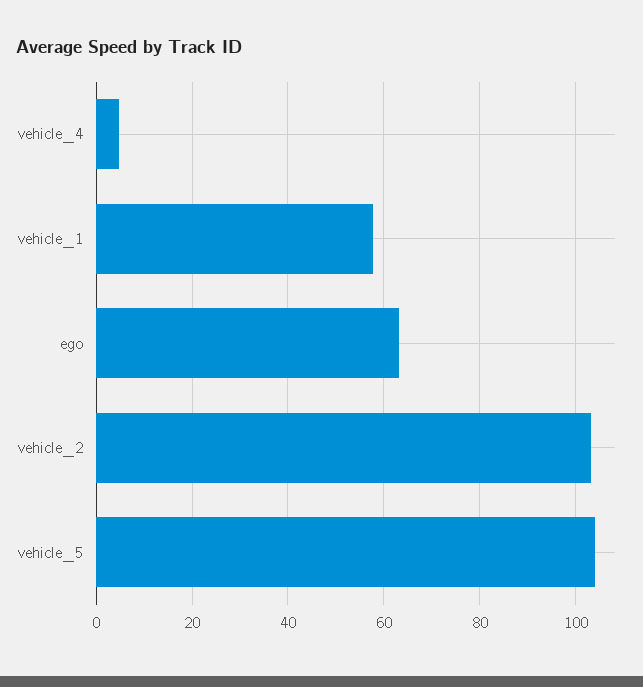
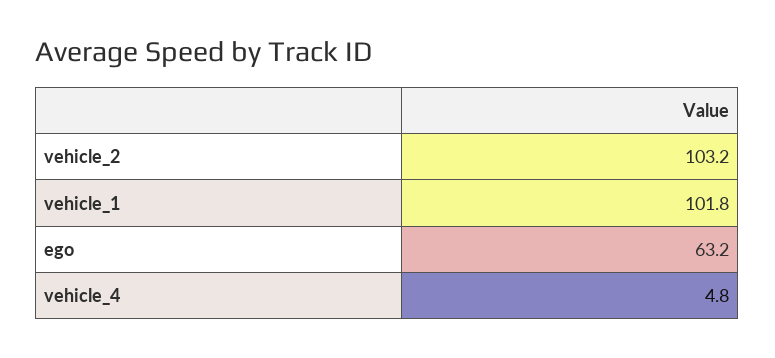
vehicle_1: 58 -> 101.8
vehicle_5: 104 -> none

